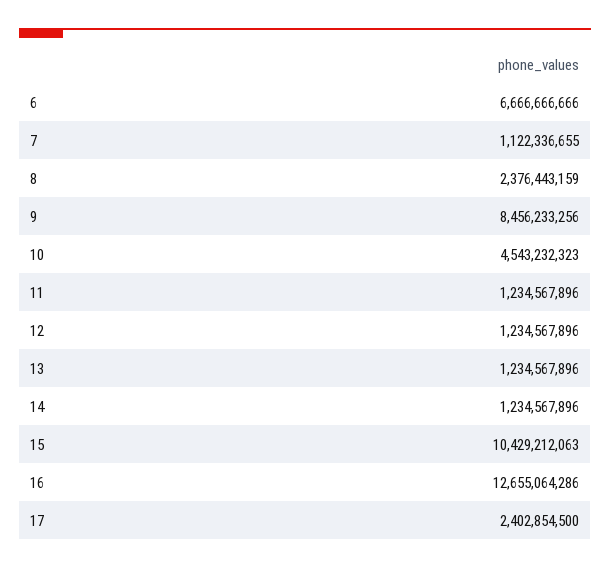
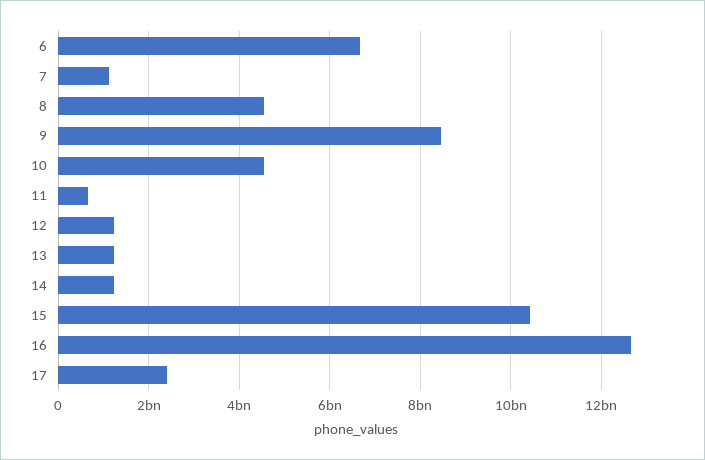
8: 2376443159 -> 4600000000
11: 1234567896 -> 600000000

